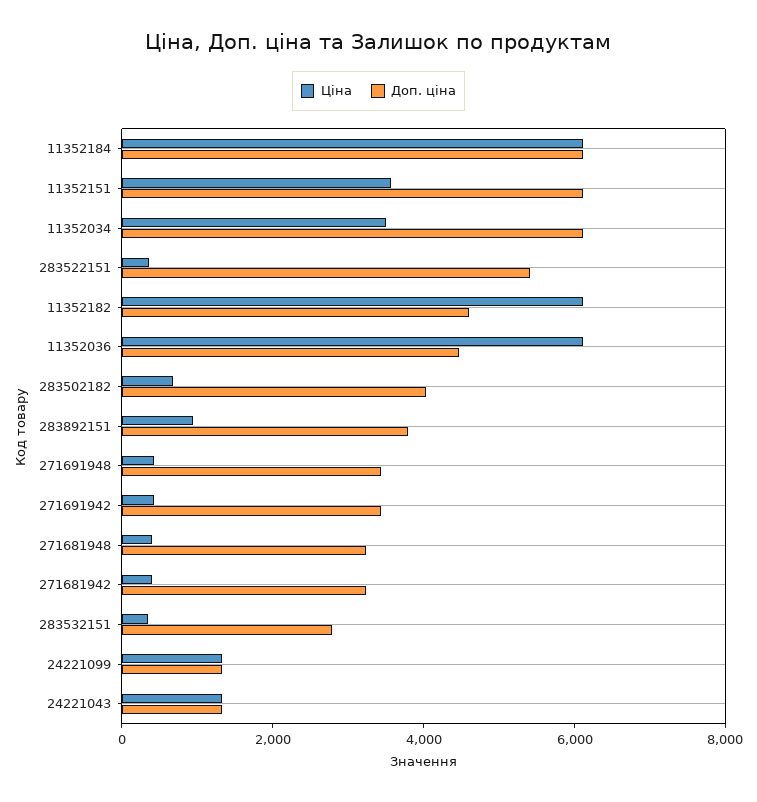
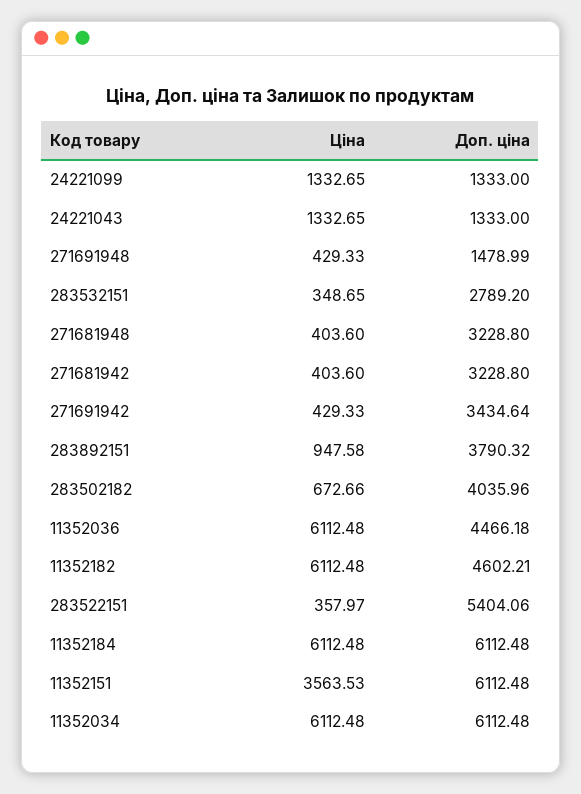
Ціна, 11352034: 3500 -> 6112.48
Доп. ціна, 271691948: 3500 -> 1478.99

